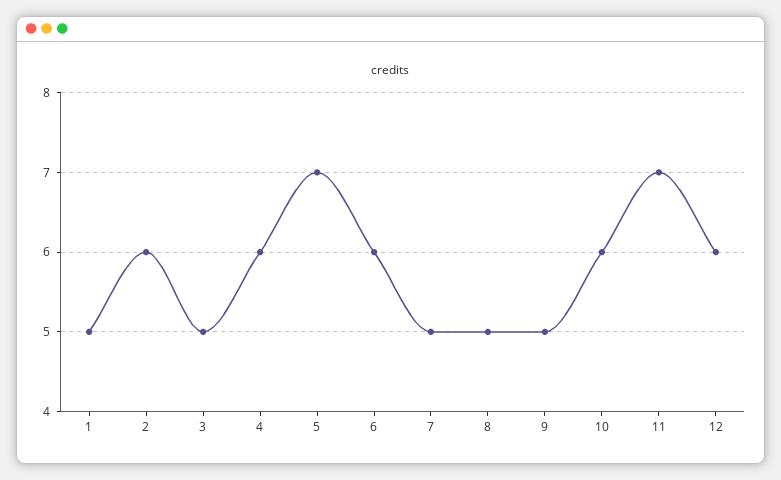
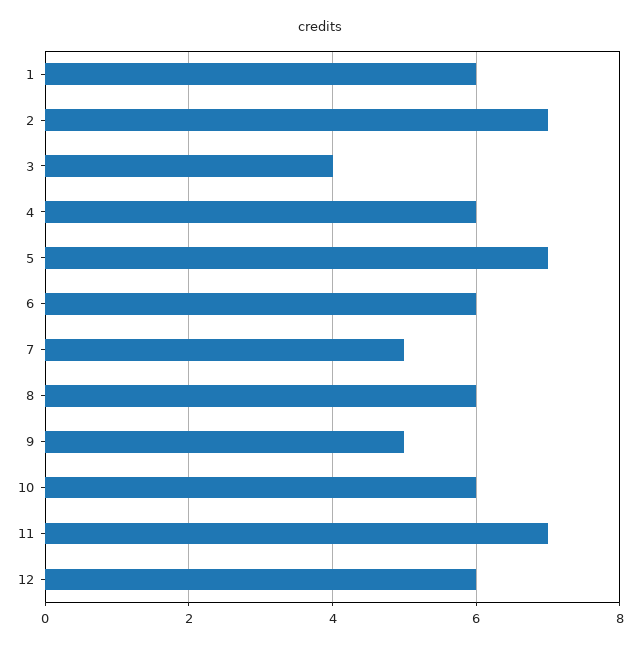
1: 5 -> 6
2: 6 -> 7
3: 5 -> 4
8: 5 -> 6

